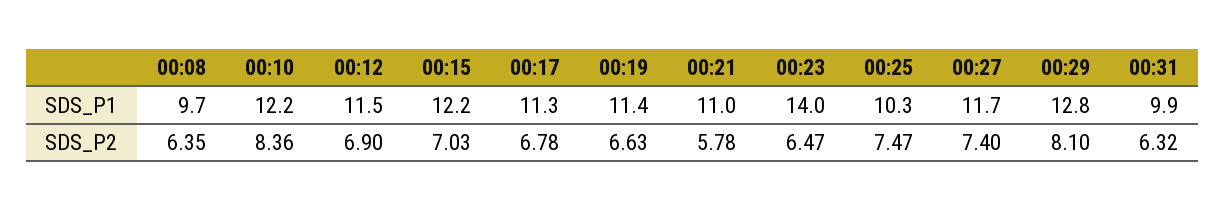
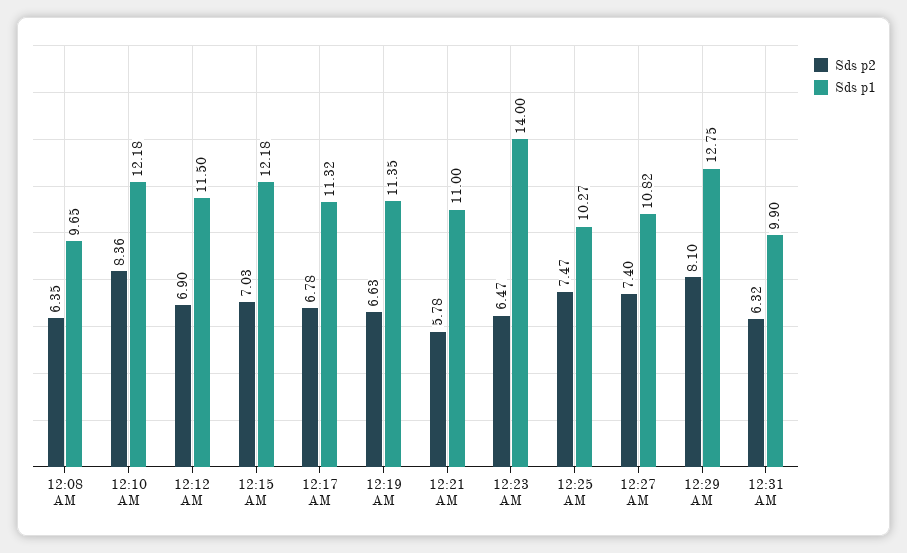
SDS_P1, 00:27: 11.7 -> 10.82

